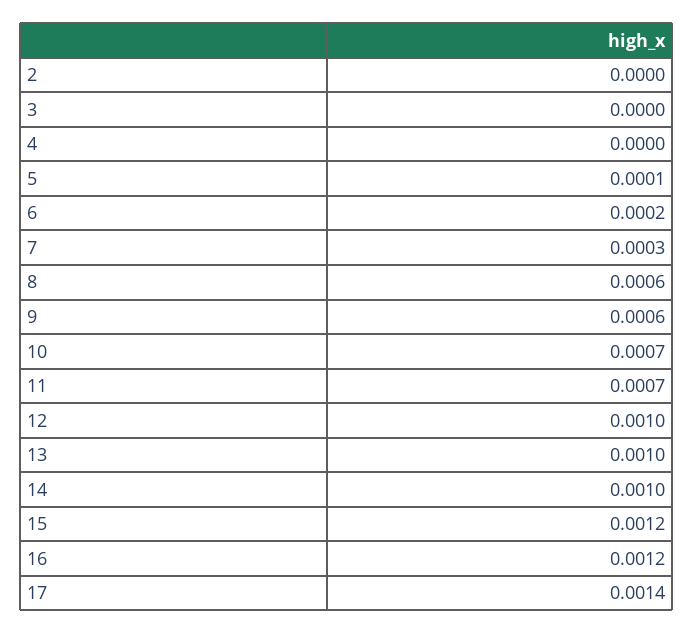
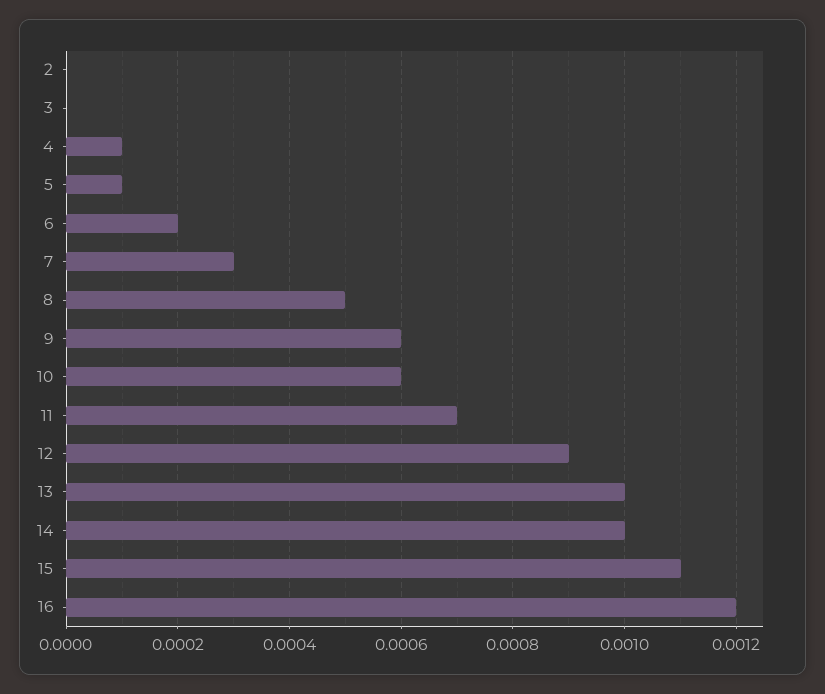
4: 0 -> 0.0001
8: 0.0006 -> 0.0005
10: 0.0007 -> 0.0006
12: 0.001 -> 0.0009
15: 0.0012 -> 0.0011
17: 0.0014 -> none

